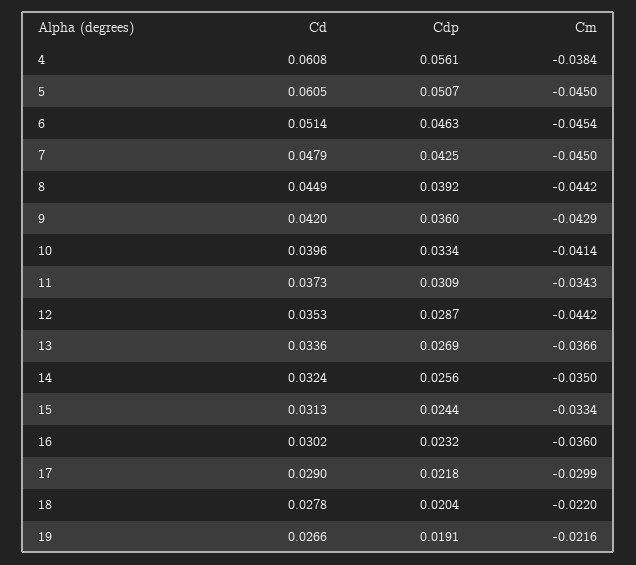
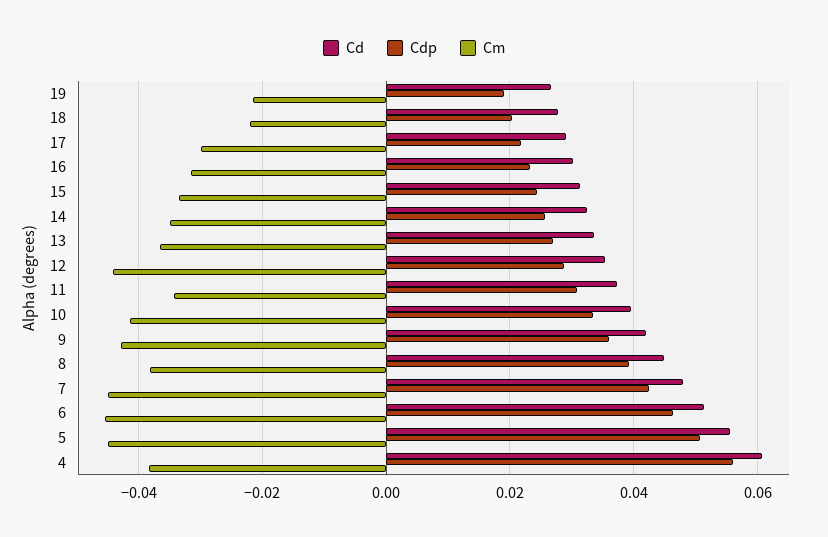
Cd, 5: 0.0605 -> 0.056
Cm, 8: -0.0442 -> -0.038
Cm, 16: -0.036 -> -0.032

